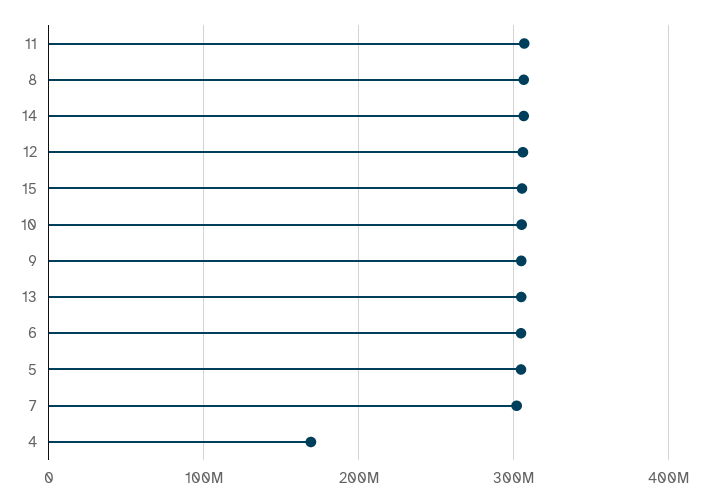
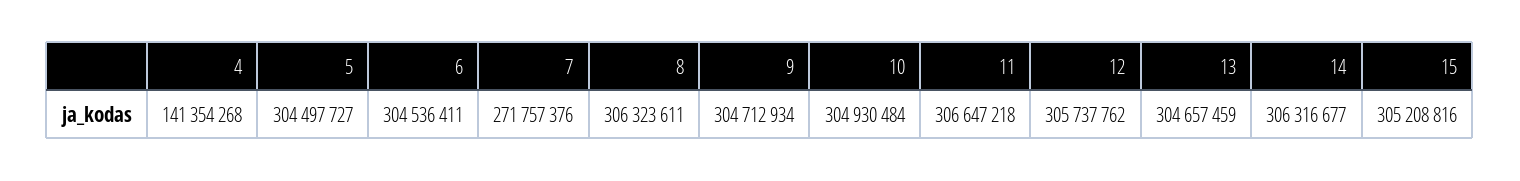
7: 300000000 -> 271757376
4: 170000000 -> 141354268

